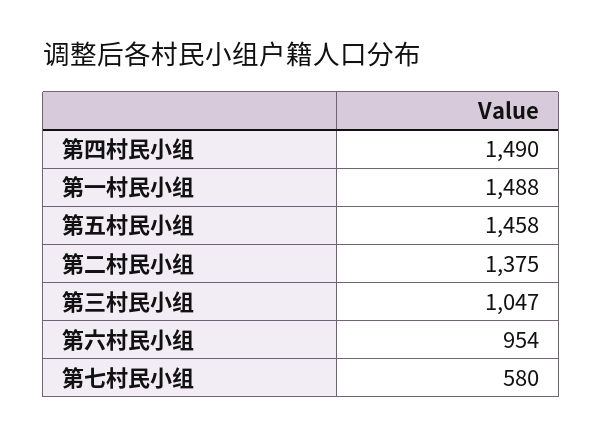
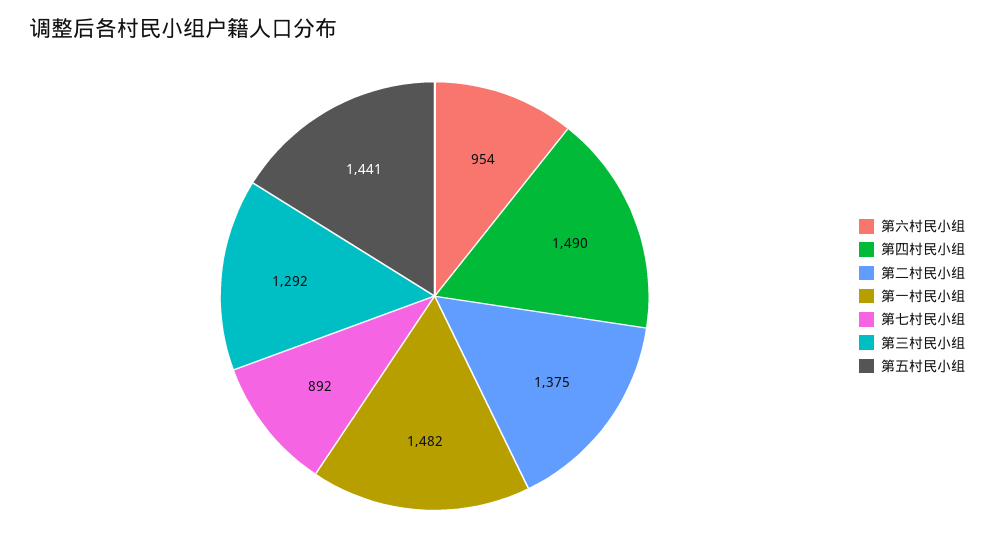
第一村民小组: 1488 -> 1482
第五村民小组: 1458 -> 1441
第三村民小组: 1047 -> 1292
第七村民小组: 580 -> 892

